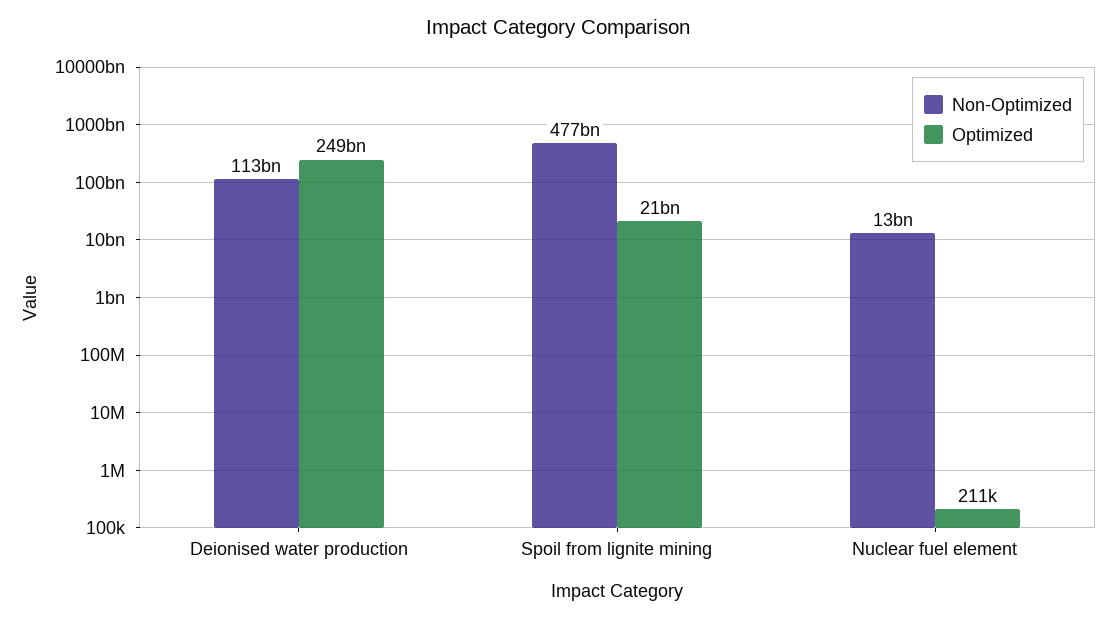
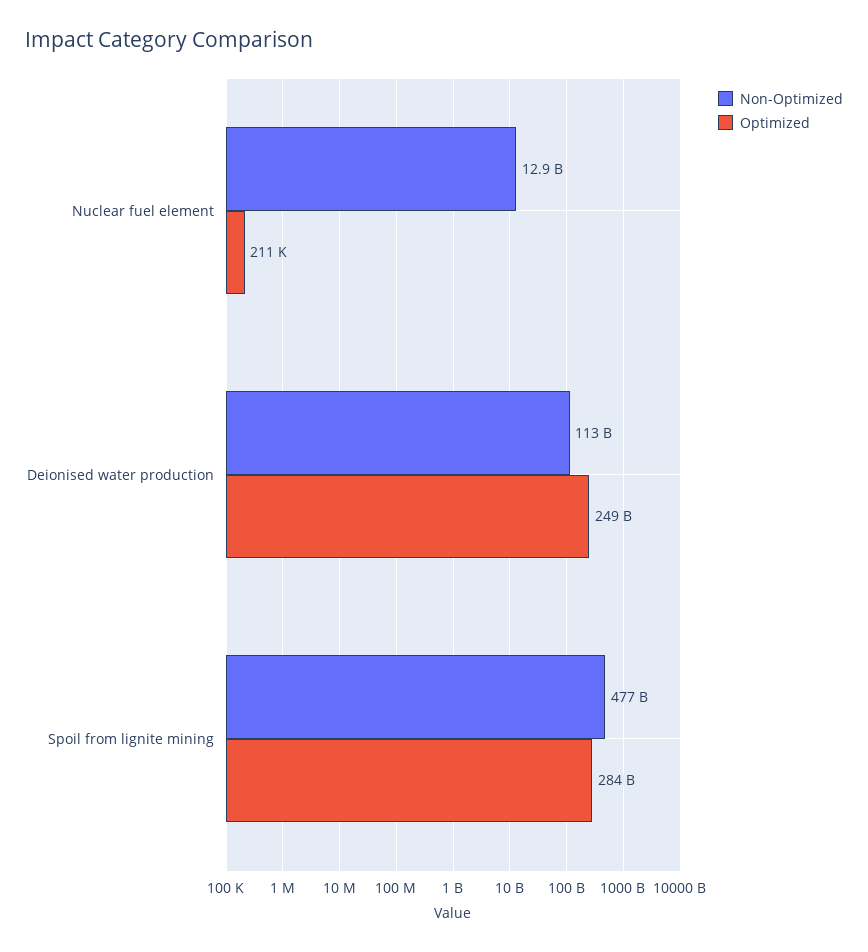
Optimized, Spoil from lignite mining: 21000000000 -> 284000000000

